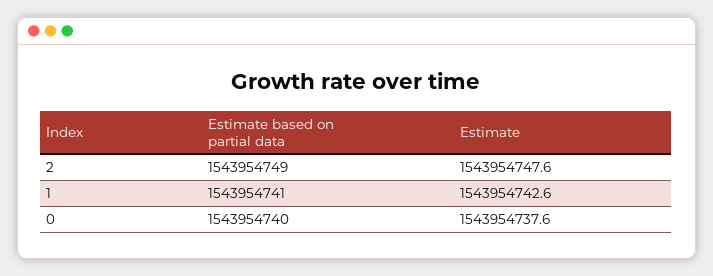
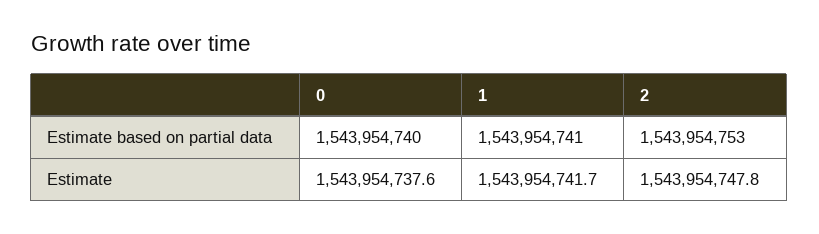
Estimate based on partial data, 2: 1543954749 -> 1543954753
Estimate, 2: 1543954747.6 -> 1543954747.8
Estimate, 1: 1543954742.6 -> 1543954741.7

